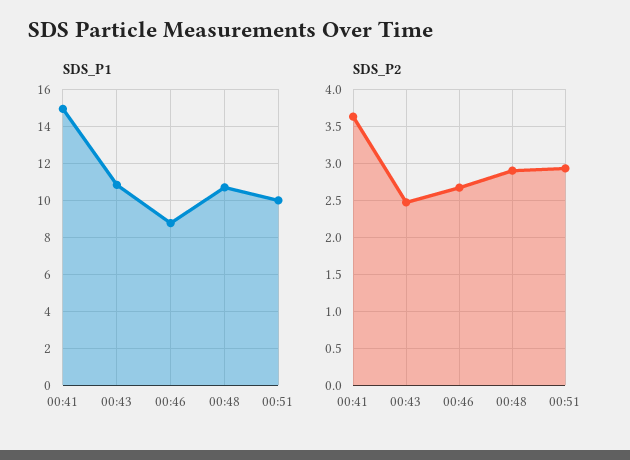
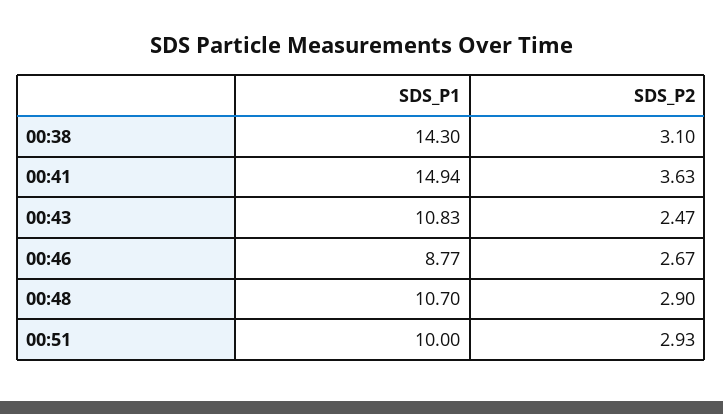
SDS_P1, 00:38: none -> 14.3
SDS_P2, 00:38: none -> 3.1

